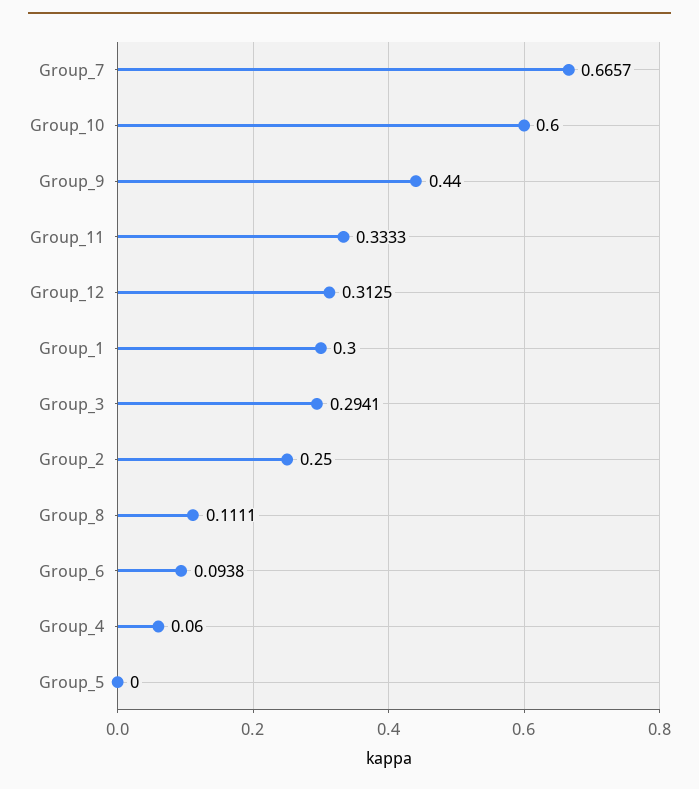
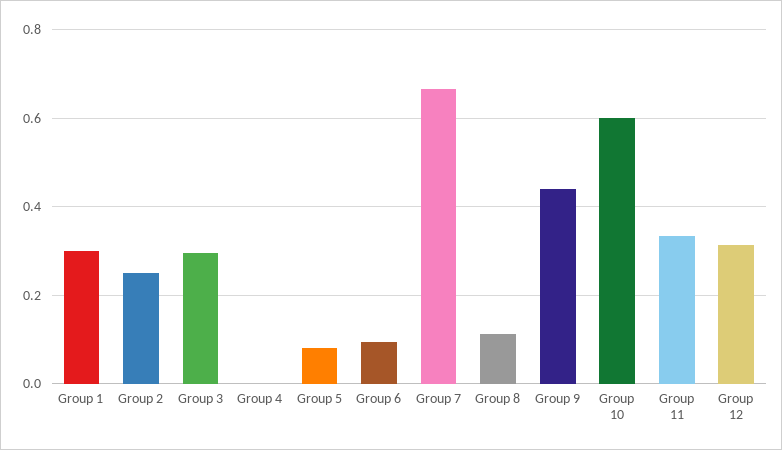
Group_4: 0.06 -> 0
Group_5: 0 -> 0.08

